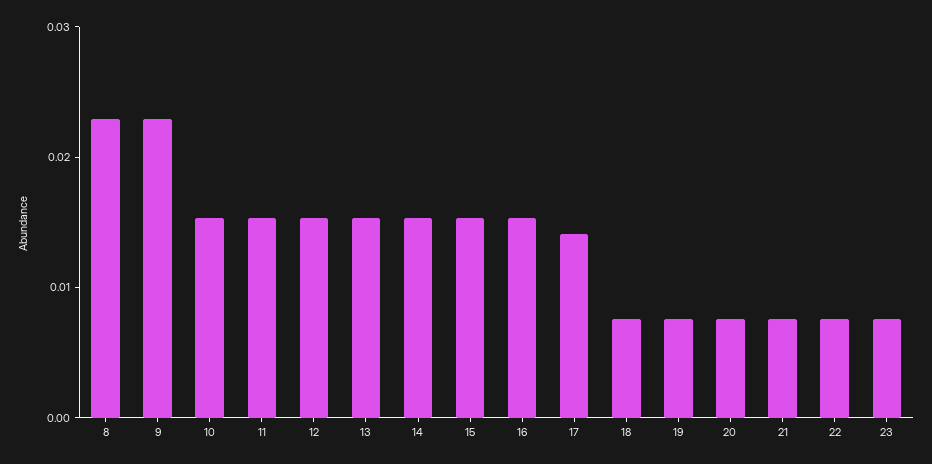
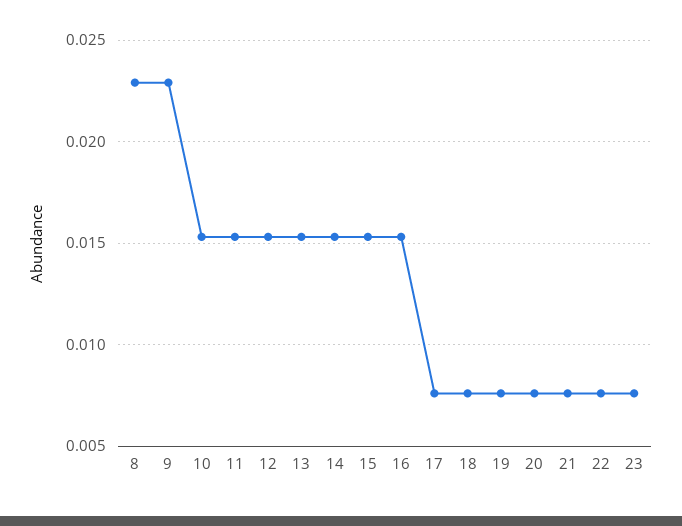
17: 0.014 -> 0.0075

